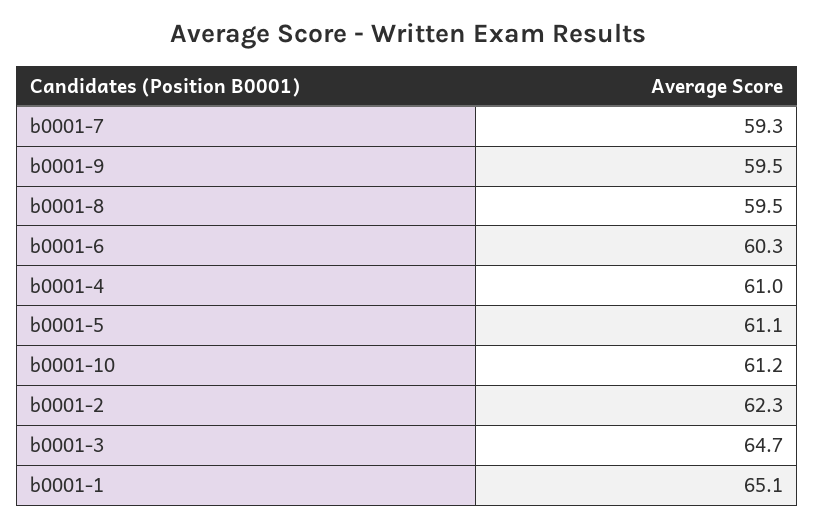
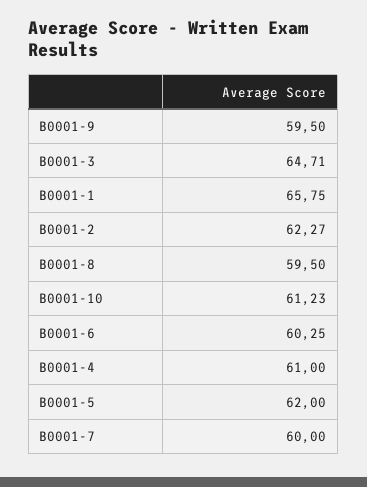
b0001-7: 59.3 -> 60
b0001-5: 61.1 -> 62
b0001-1: 65.1 -> 65.75

